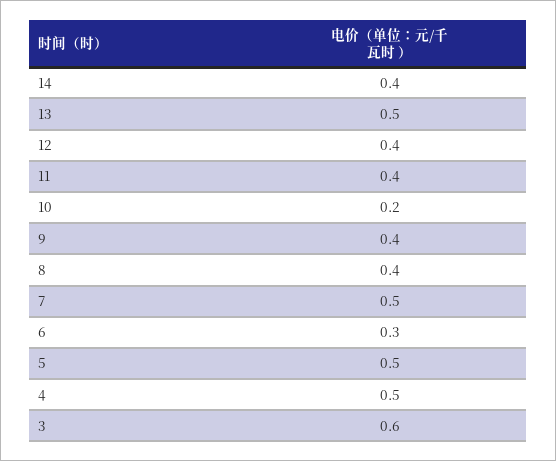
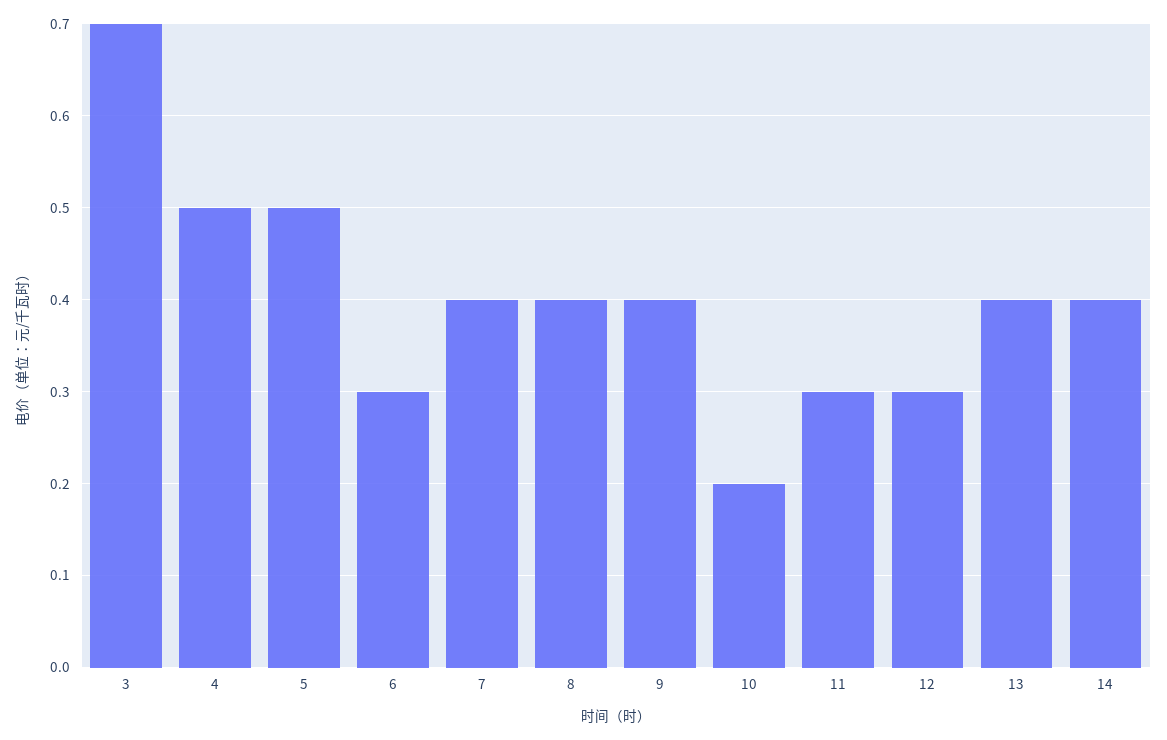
13: 0.5 -> 0.4
12: 0.4 -> 0.3
11: 0.4 -> 0.3
7: 0.5 -> 0.4
3: 0.6 -> 0.7

